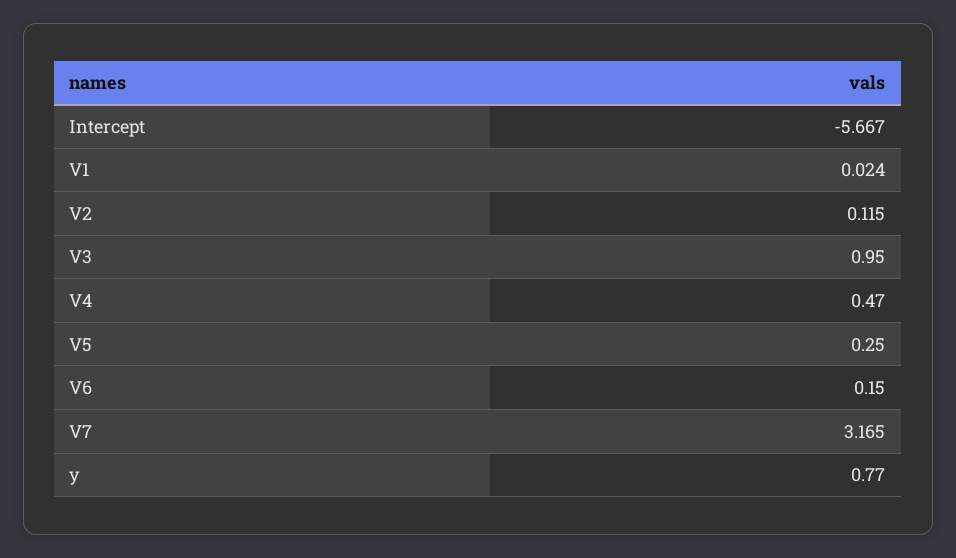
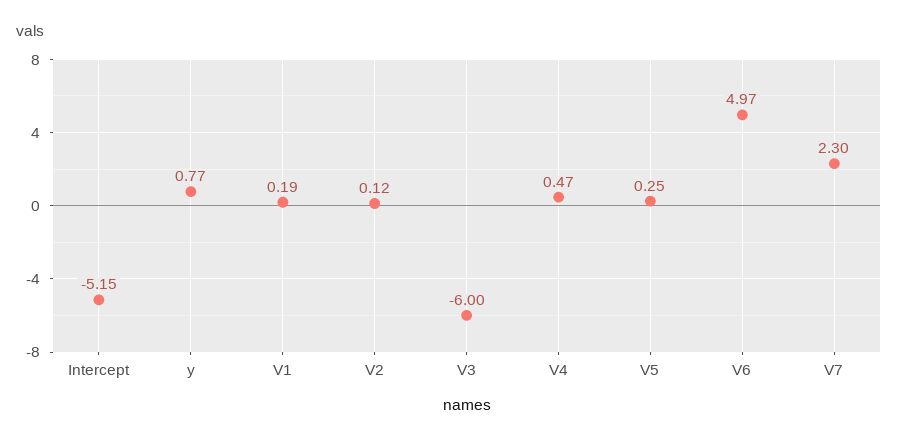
Intercept: -5.667 -> -5.15
V1: 0.024 -> 0.19
V3: 0.95 -> -6
V6: 0.15 -> 4.97
V7: 3.165 -> 2.3

